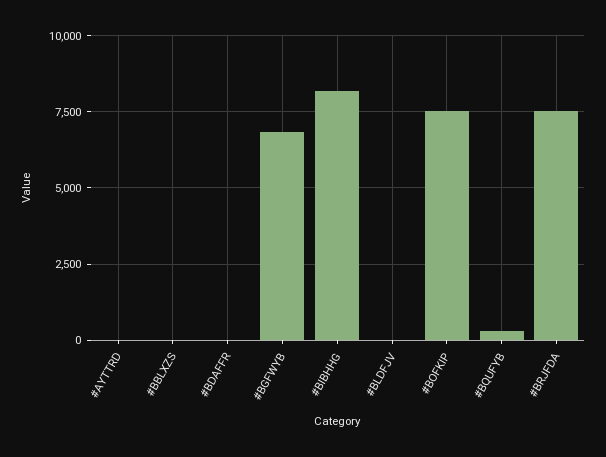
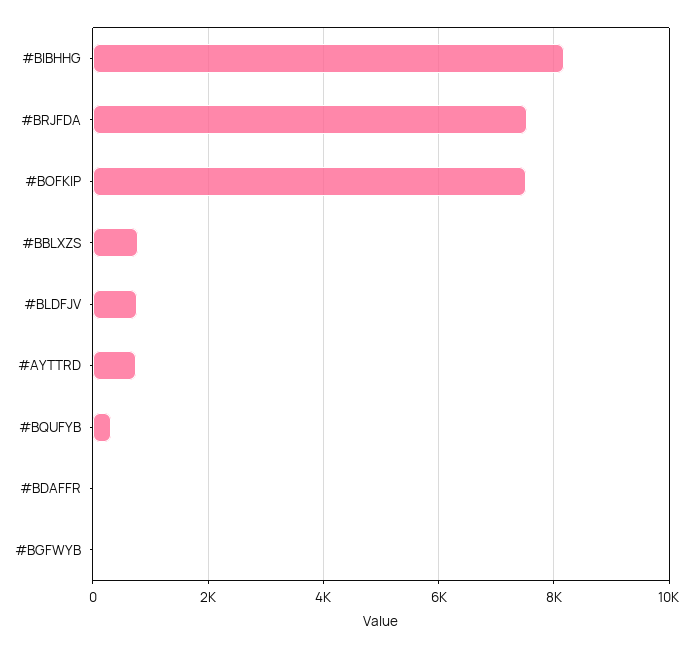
#AYTTRD: 0 -> 800
#BBLXZS: 0 -> 800
#BGFWYB: 6750 -> 0
#BLDFJV: 0 -> 800

